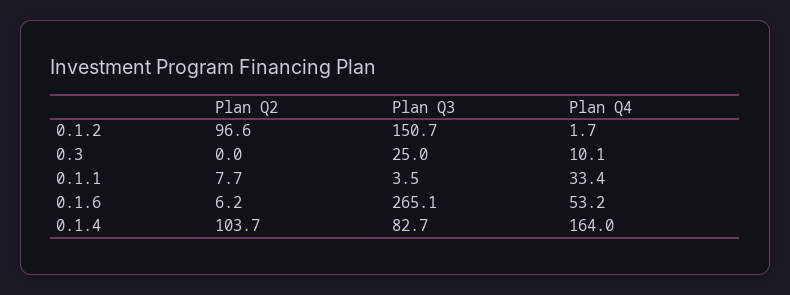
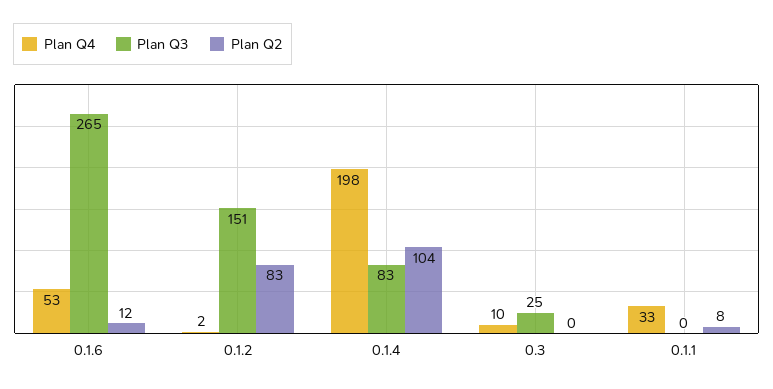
Plan Q2, 0.1.2: 96.6 -> 83
Plan Q3, 0.1.1: 3.5 -> 0
Plan Q2, 0.1.6: 6.2 -> 12
Plan Q4, 0.1.4: 164 -> 198

